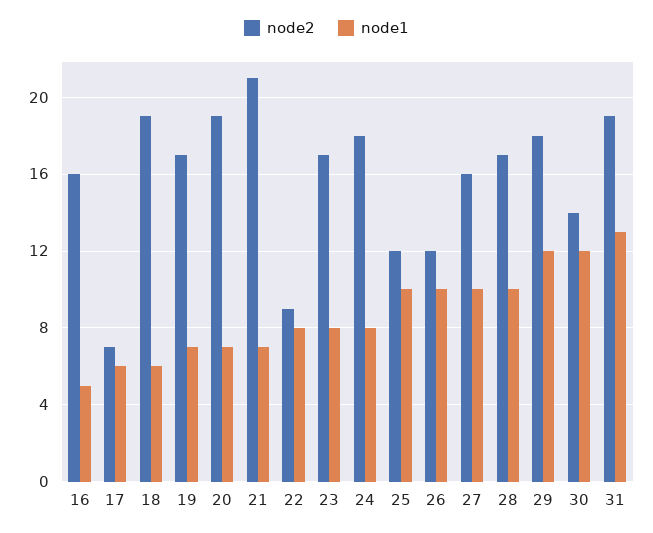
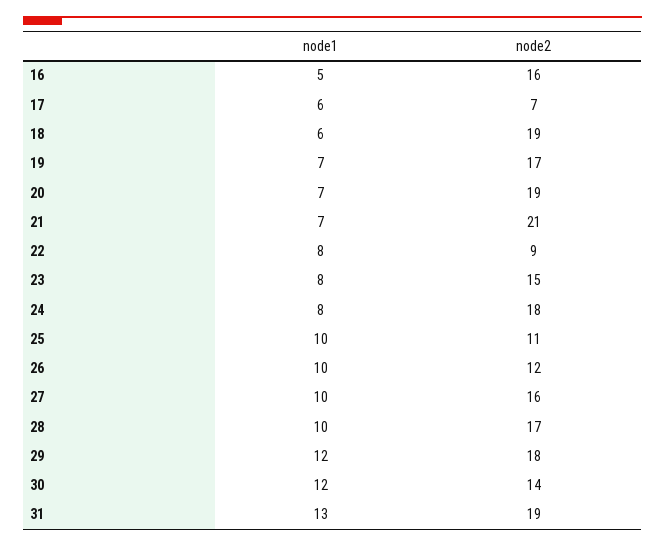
node2, 23: 17 -> 15
node2, 25: 12 -> 11

